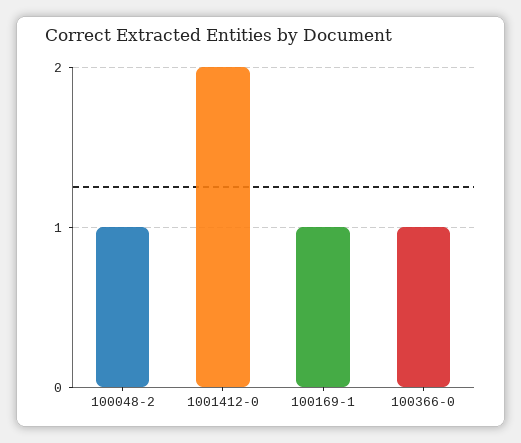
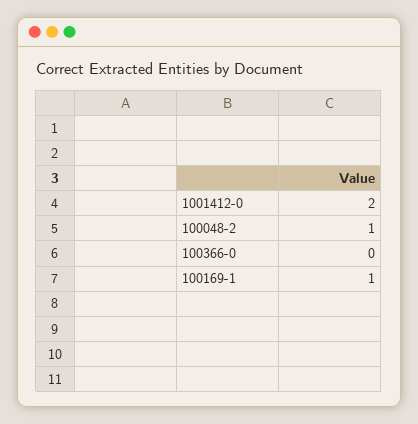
100366-0: 1 -> 0

